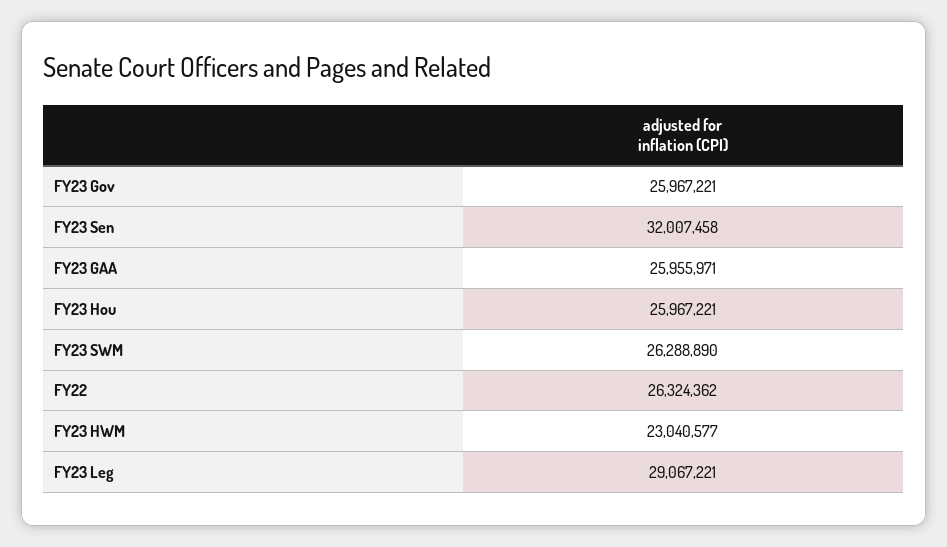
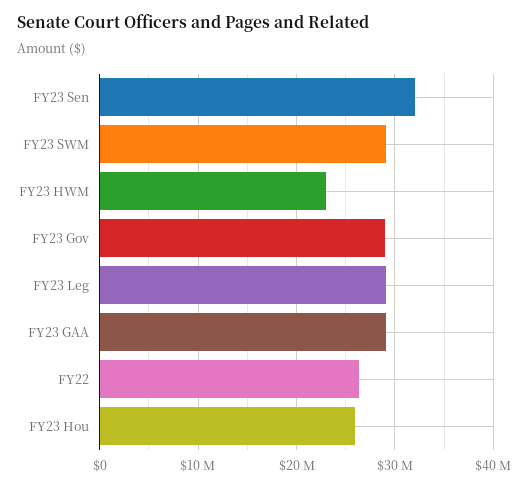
FY23 Gov: 25967221 -> 29000000
FY23 GAA: 25955971 -> 29000000
FY23 SWM: 26288890 -> 29000000

